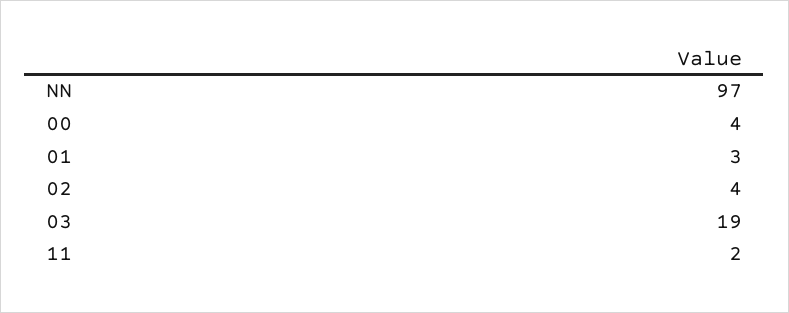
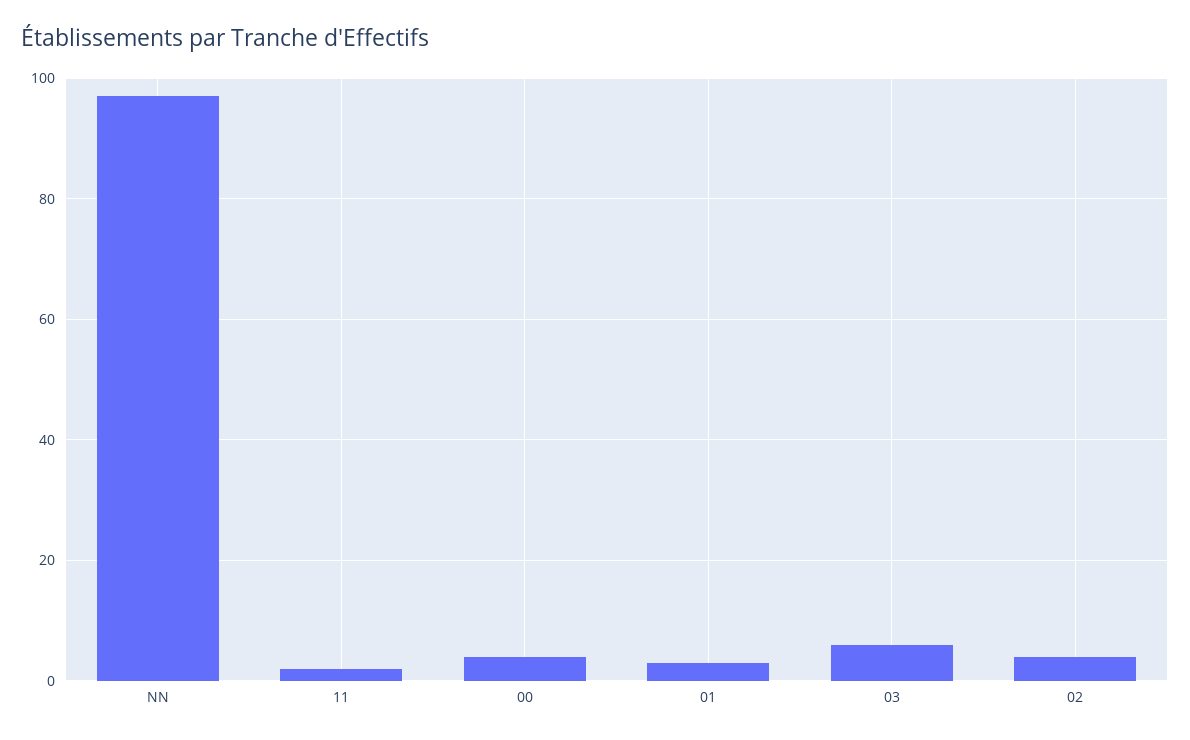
03: 19 -> 5

